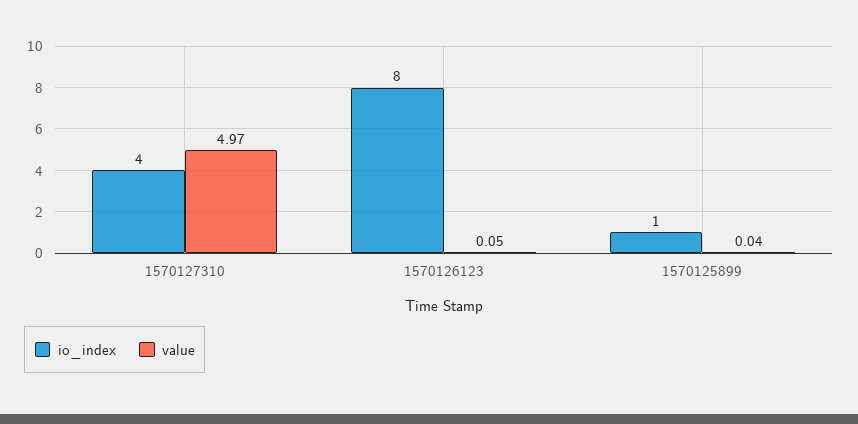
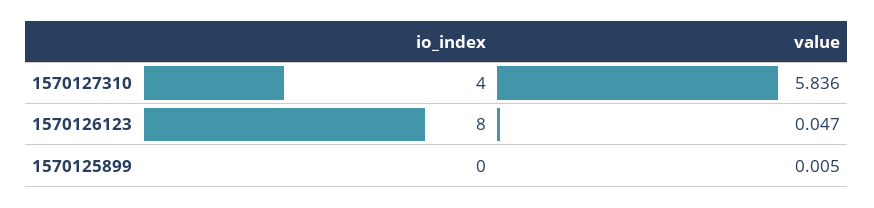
value, 1570127310: 4.97 -> 5.836
io_index, 1570125899: 1 -> 0
value, 1570125899: 0.04 -> 0.005

